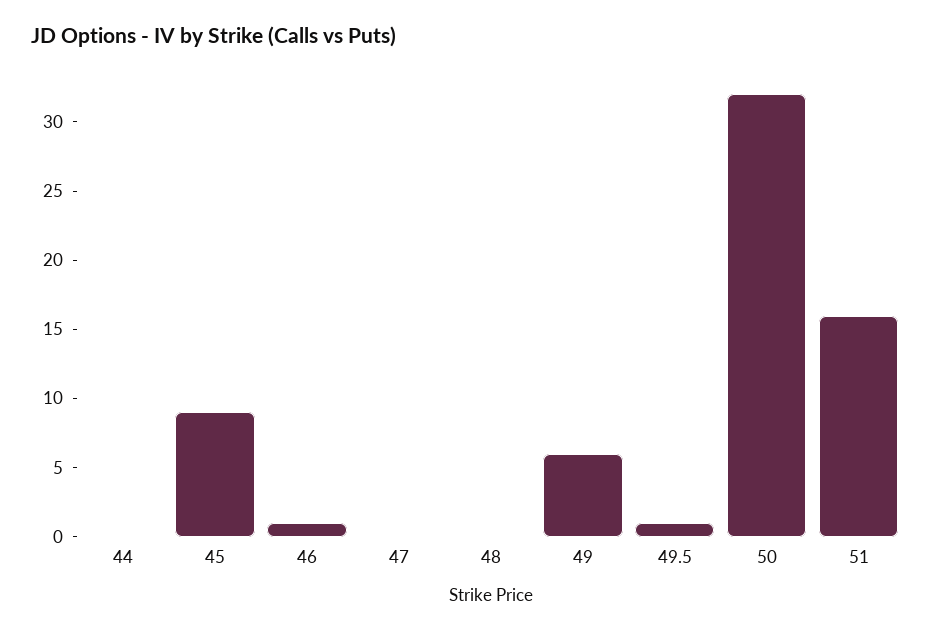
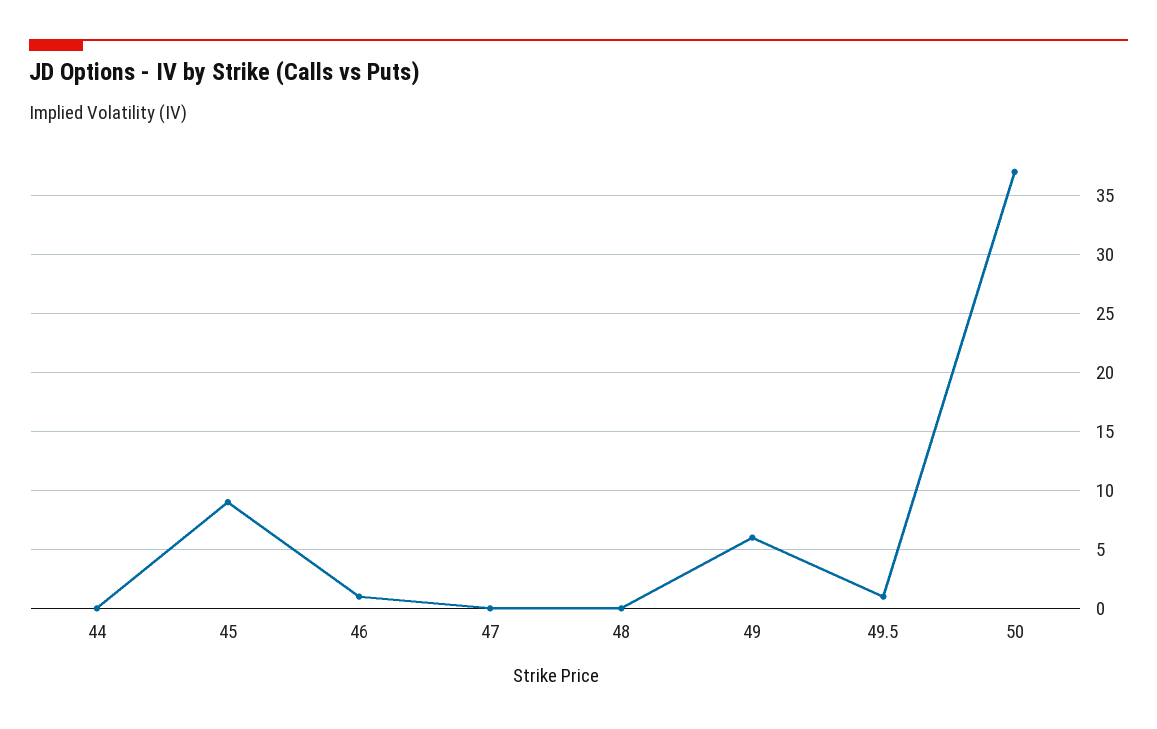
50: 32 -> 37
51: 16 -> none

